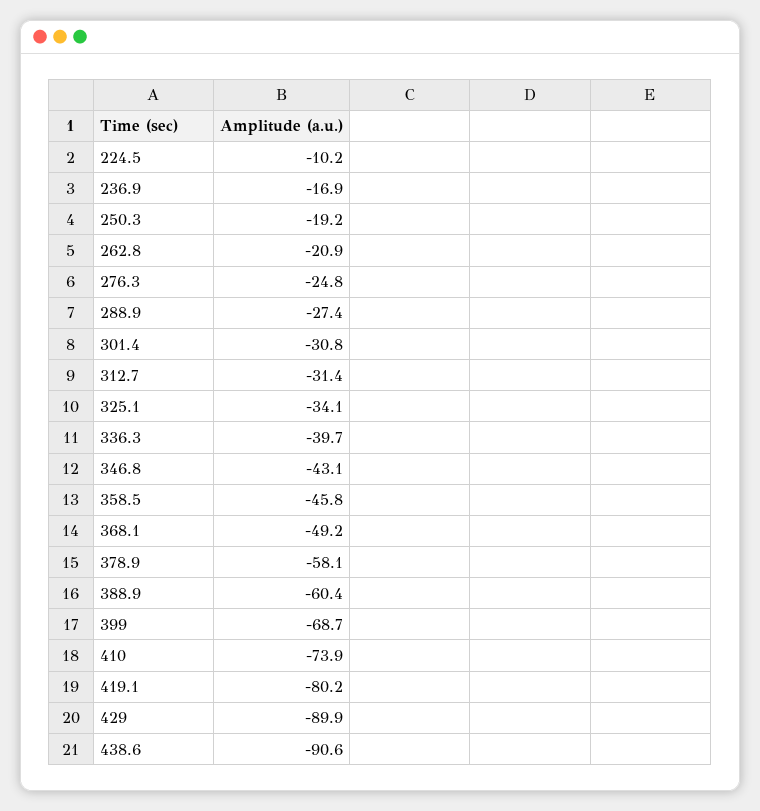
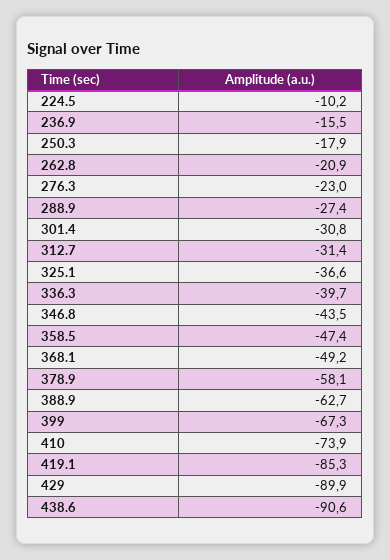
236.9: -16.9 -> -15.5
250.3: -19.2 -> -17.9
276.3: -24.8 -> -23
325.1: -34.1 -> -36.6
346.8: -43.1 -> -43.5
358.5: -45.8 -> -47.4
388.9: -60.4 -> -62.7
399: -68.7 -> -67.3
419.1: -80.2 -> -85.3

